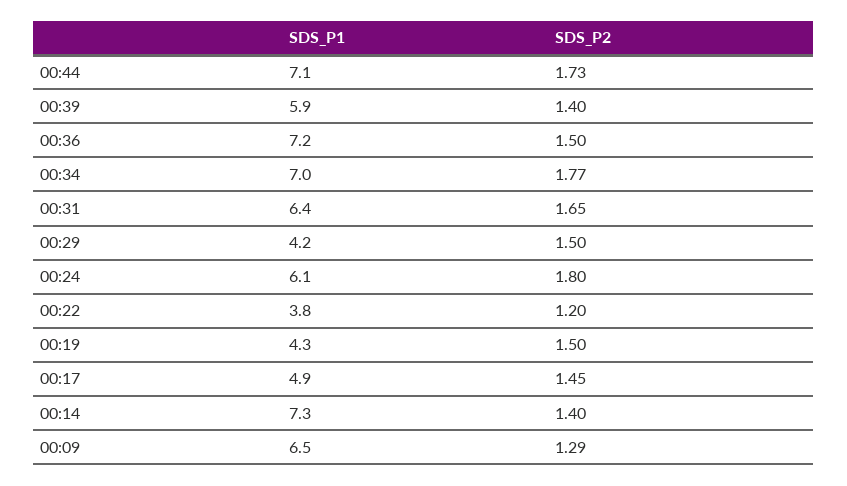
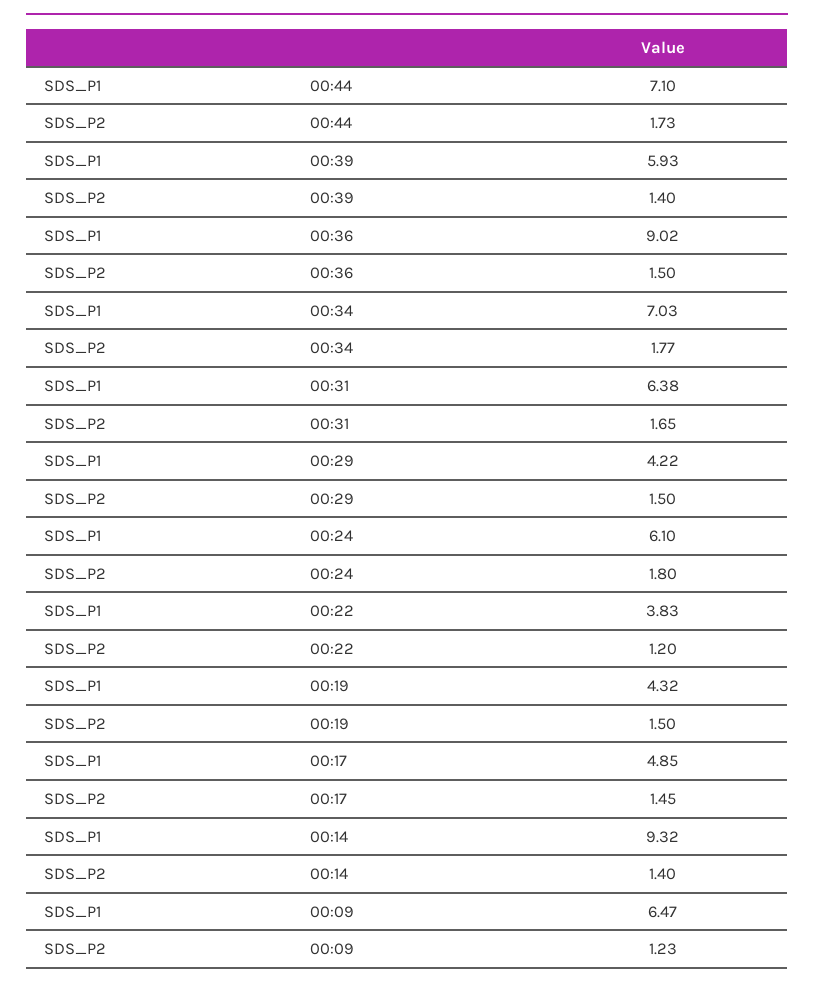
SDS_P1, 00:36: 7.2 -> 9.02
SDS_P1, 00:14: 7.3 -> 9.32
SDS_P2, 00:09: 1.29 -> 1.23

